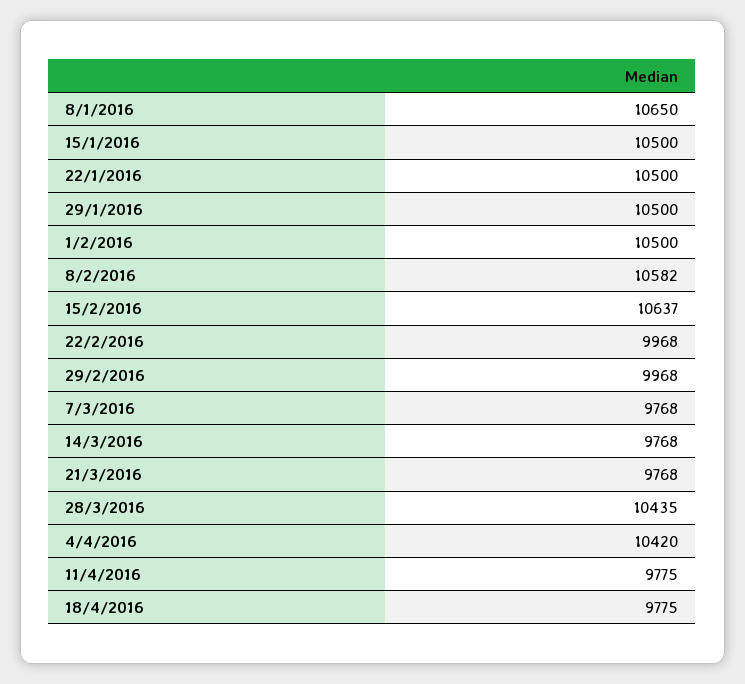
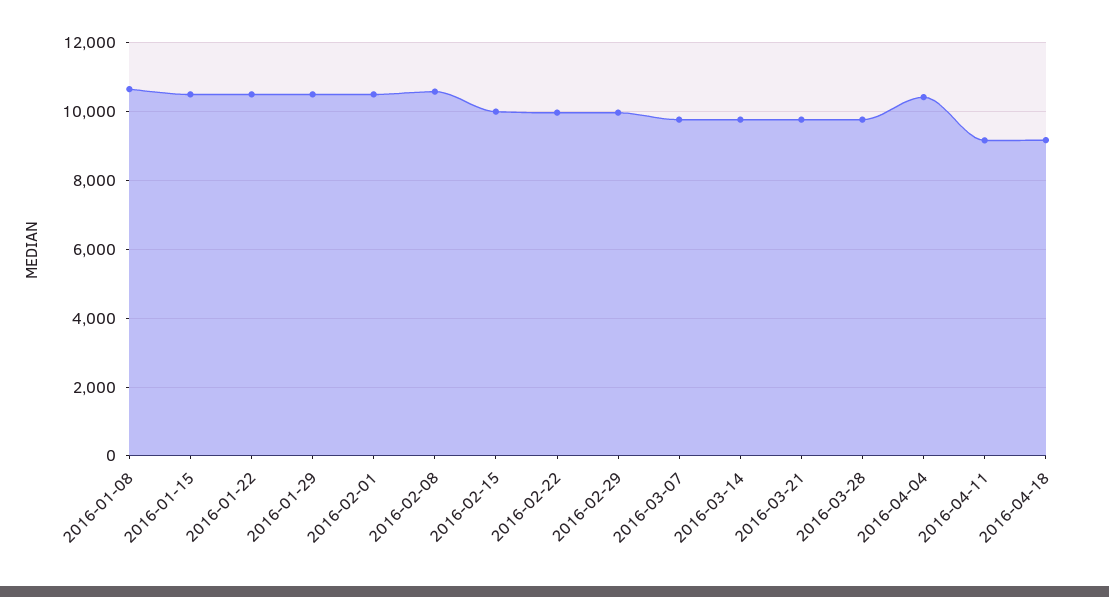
15/2/2016: 10637 -> 10000
28/3/2016: 10435 -> 9800
11/4/2016: 9775 -> 9200
18/4/2016: 9775 -> 9200

